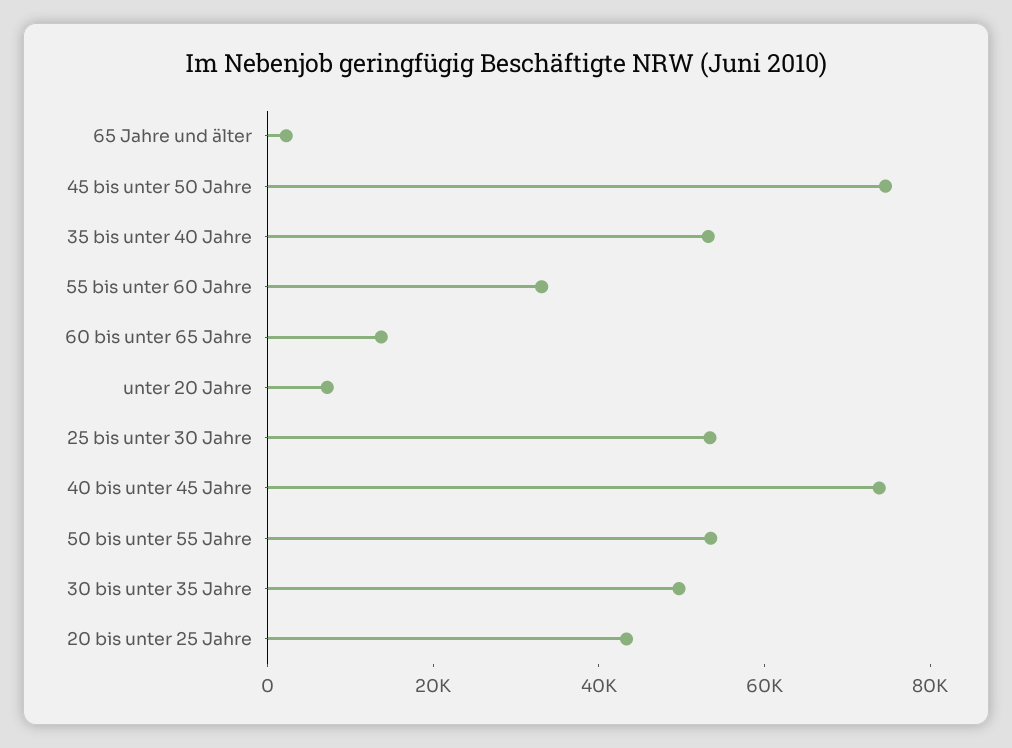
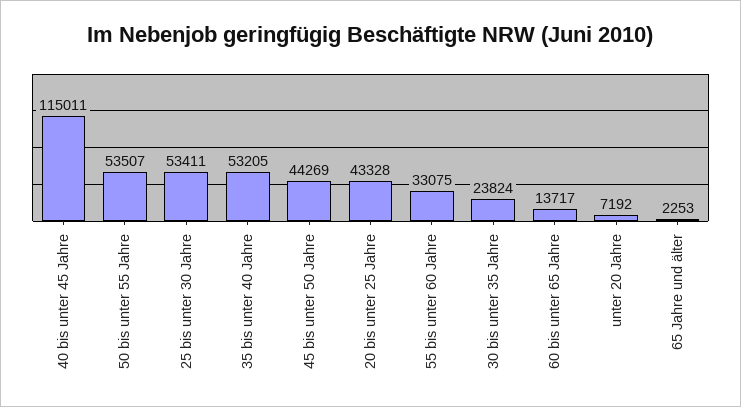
45 bis unter 50 Jahre: 75000 -> 44269
40 bis unter 45 Jahre: 75000 -> 115011
30 bis unter 35 Jahre: 50000 -> 23824

